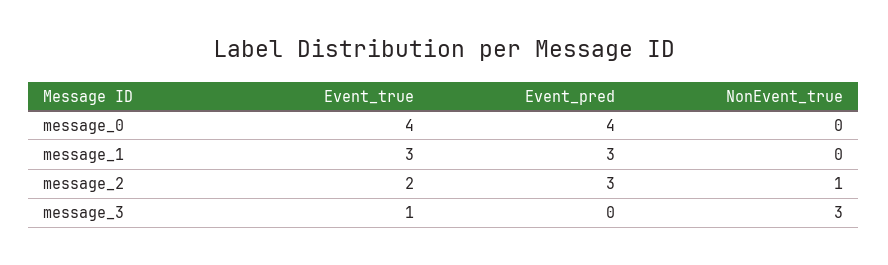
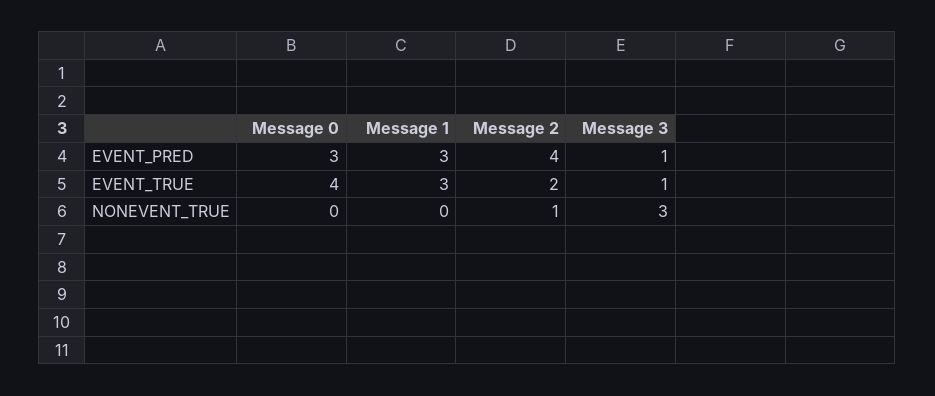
Event_pred, message_0: 4 -> 3
Event_pred, message_2: 3 -> 4
Event_pred, message_3: 0 -> 1

